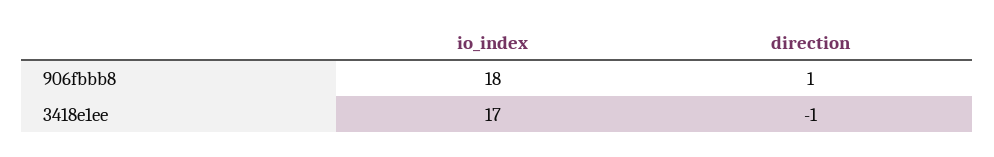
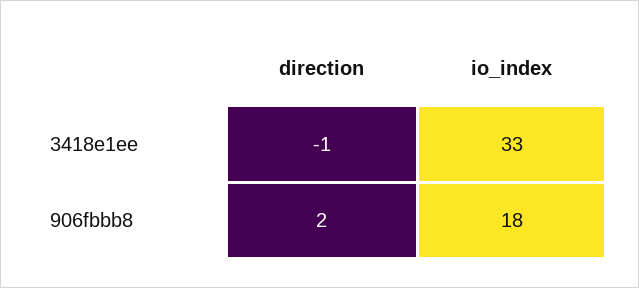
direction, 906fbbb8: 1 -> 2
io_index, 3418e1ee: 17 -> 33

